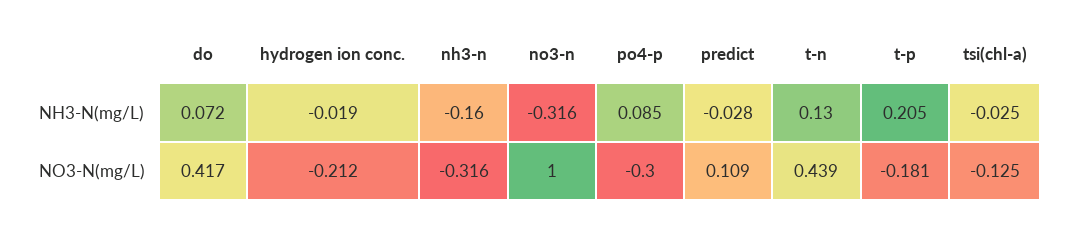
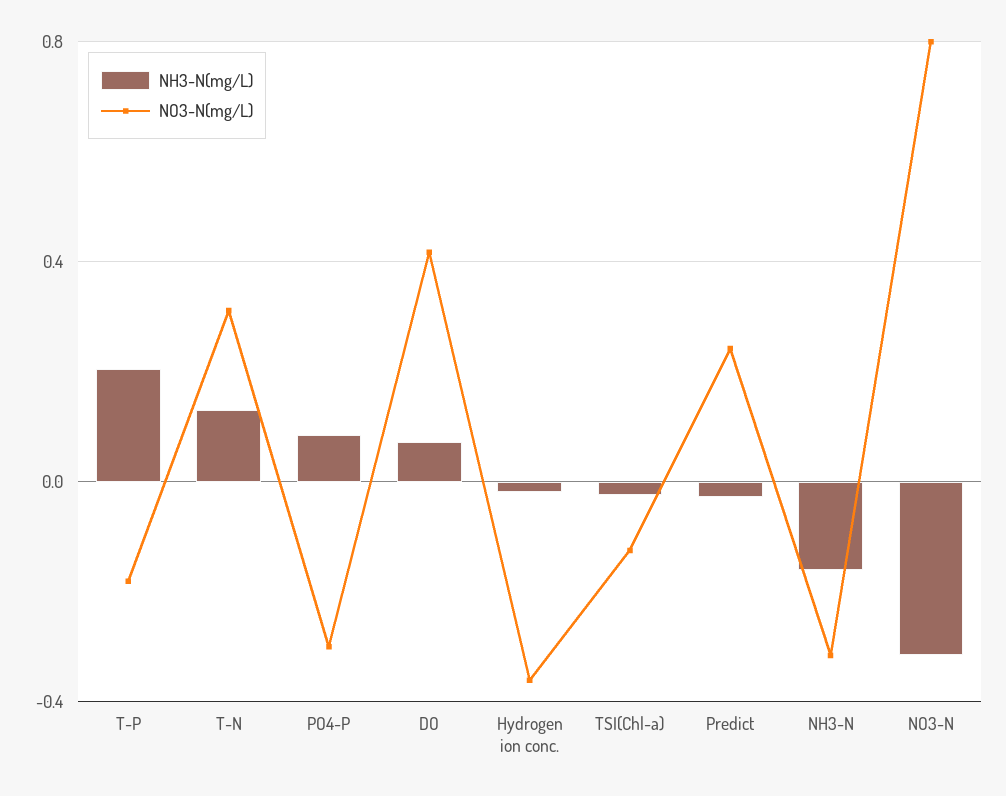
NO3-N(mg/L), hydrogen ion conc.: -0.212 -> -0.35
NO3-N(mg/L), no3-n: 1 -> 0.8
NO3-N(mg/L), predict: 0.109 -> 0.25
NO3-N(mg/L), t-n: 0.439 -> 0.3

